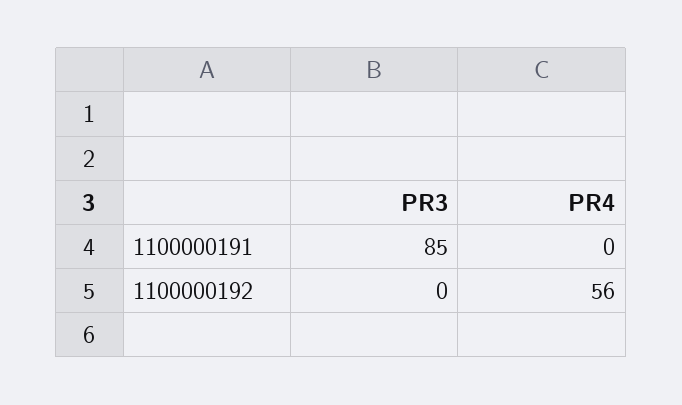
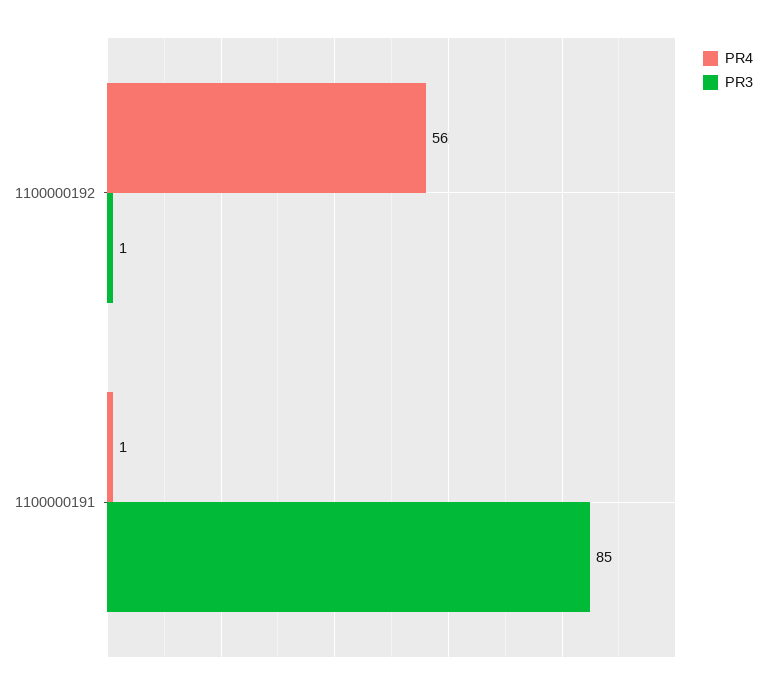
PR4, 1100000191: 0 -> 1
PR3, 1100000192: 0 -> 1

